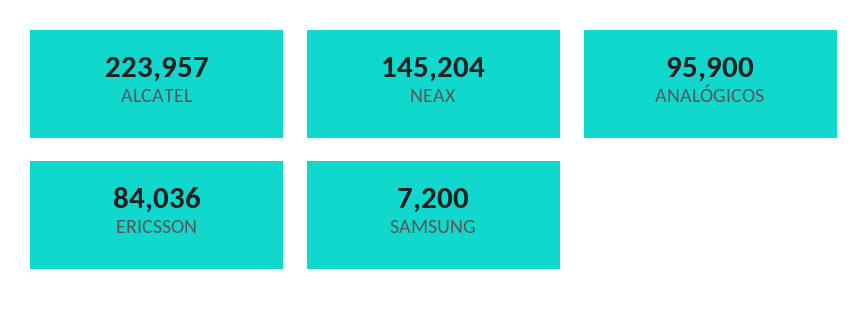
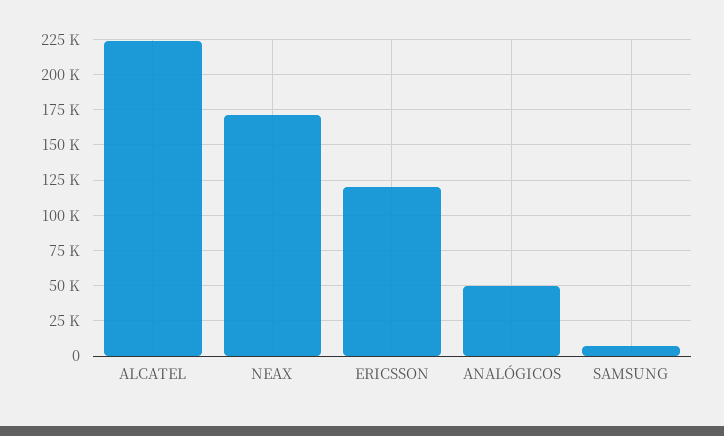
NEAX: 145204 -> 170000
ANALÓGICOS: 95900 -> 50000
ERICSSON: 84036 -> 120000

